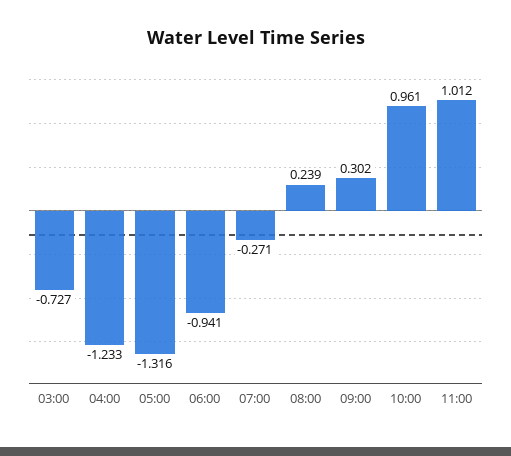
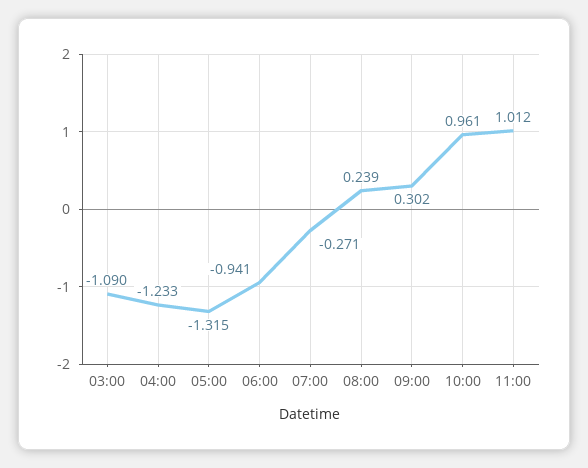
03:00: -0.727 -> -1.09
05:00: -1.316 -> -1.315

